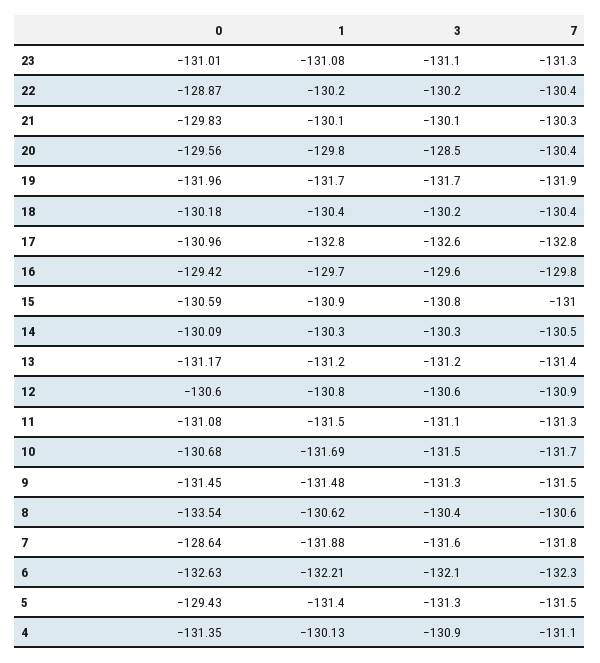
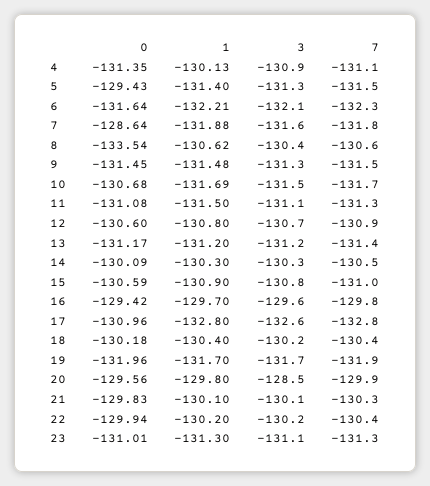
1, 23: -131.08 -> -131.3
0, 22: -128.87 -> -129.94
7, 20: -130.4 -> -129.9
3, 12: -130.6 -> -130.7
0, 6: -132.63 -> -131.64

